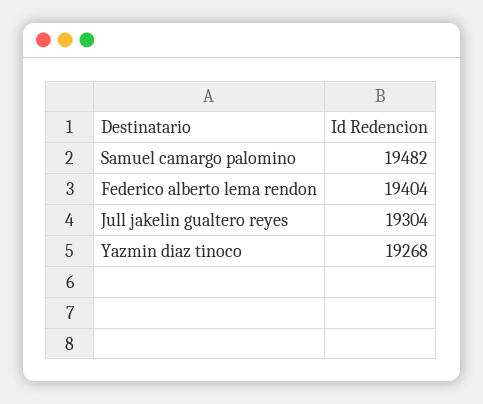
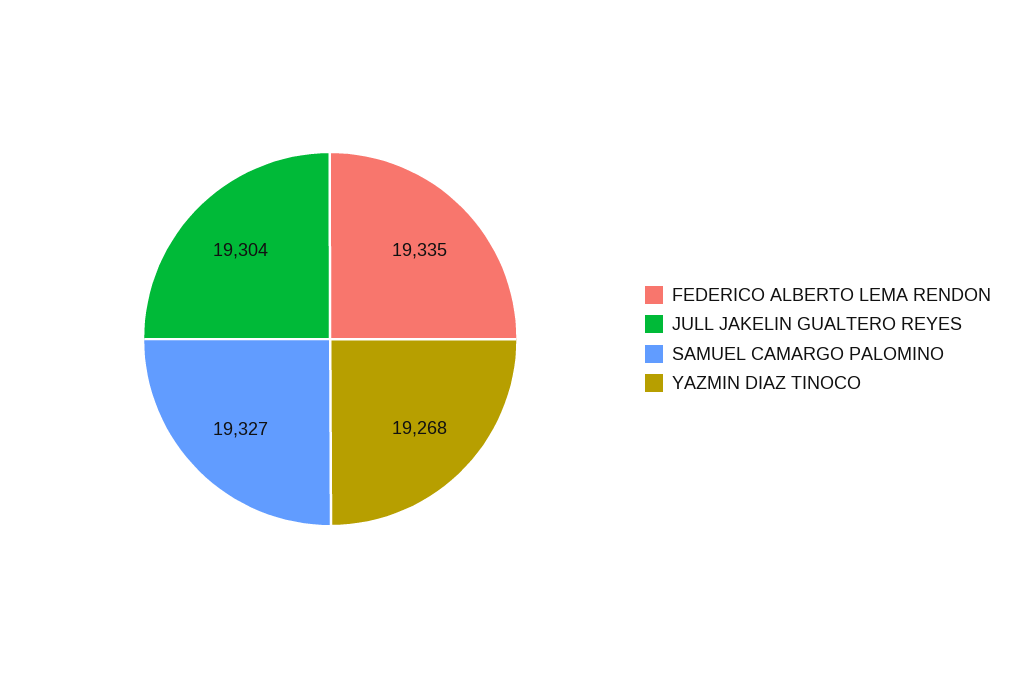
Samuel camargo palomino: 19482 -> 19327
Federico alberto lema rendon: 19404 -> 19335

